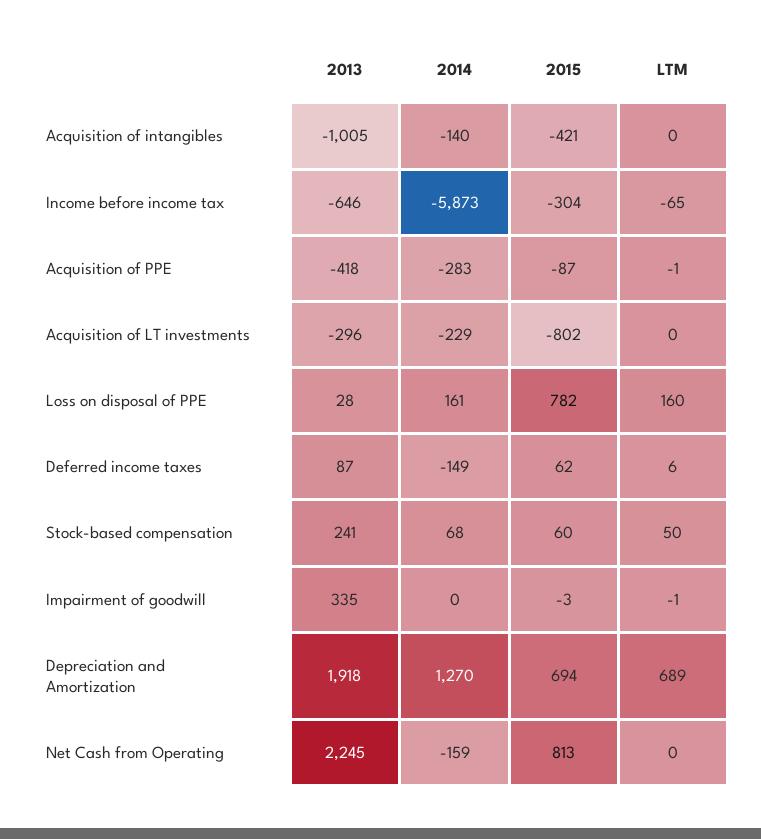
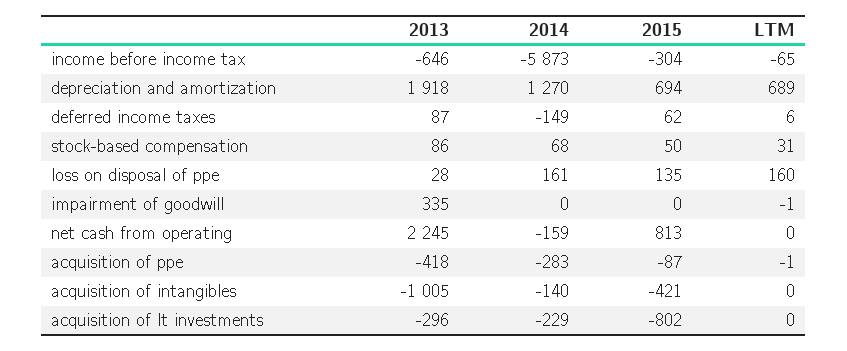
2015, Loss on disposal of PPE: 782 -> 135
2013, Stock-based compensation: 241 -> 86
2015, Stock-based compensation: 60 -> 50
LTM, Stock-based compensation: 50 -> 31
2015, Impairment of goodwill: -3 -> 0

